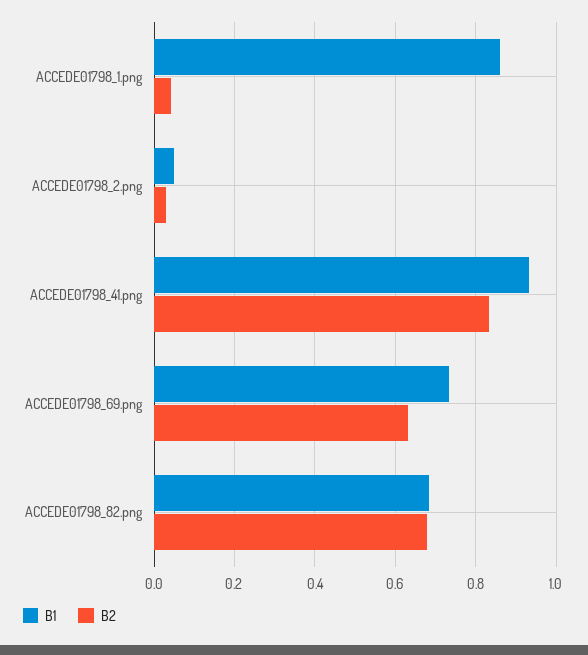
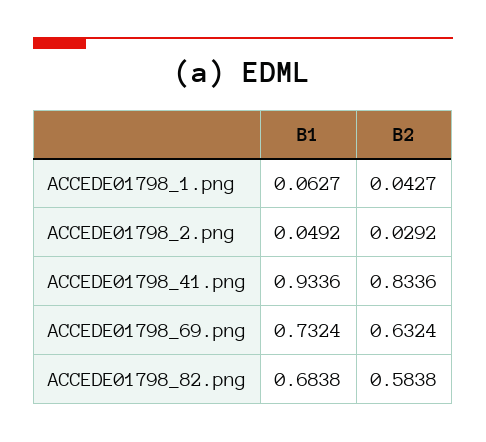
B1, ACCEDE01798_1.png: 0.86 -> 0.0627
B2, ACCEDE01798_82.png: 0.68 -> 0.5838

